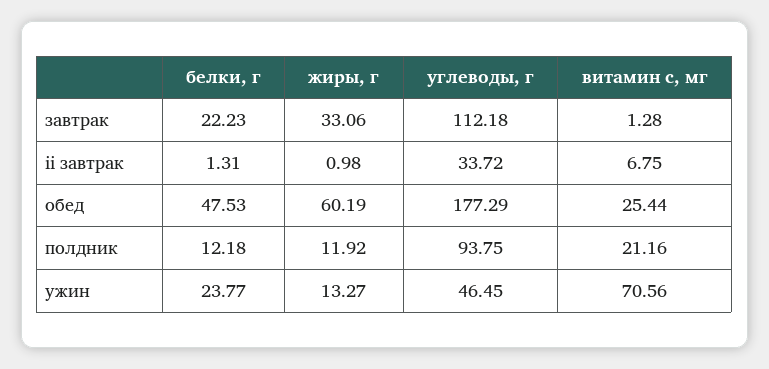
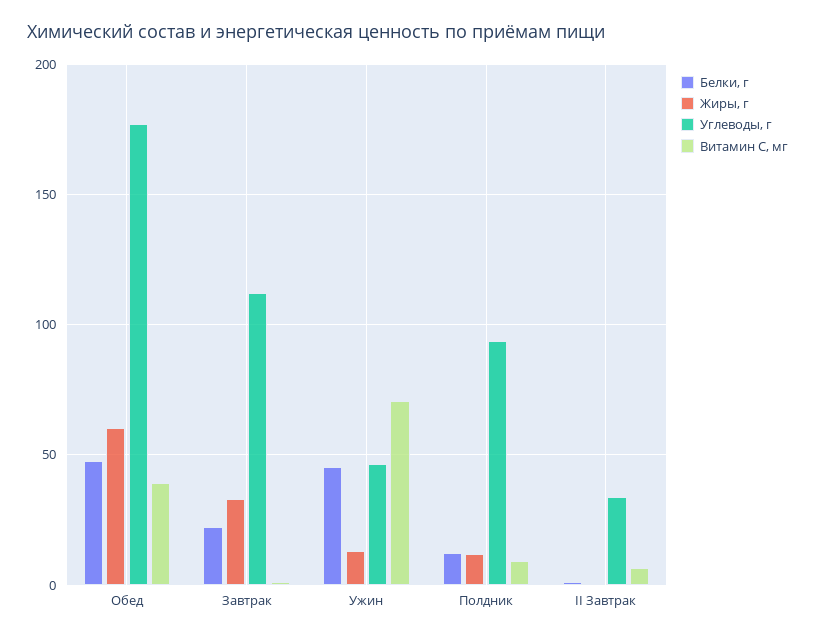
витамин с, мг, обед: 25.44 -> 40
витамин с, мг, полдник: 21.16 -> 10
белки, г, ужин: 23.77 -> 45

